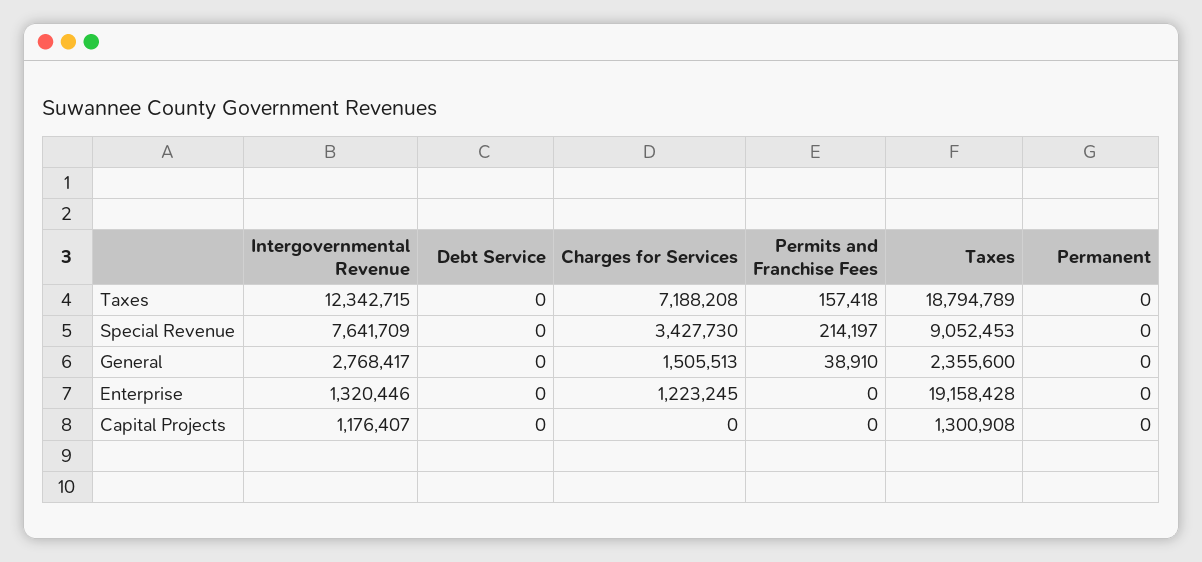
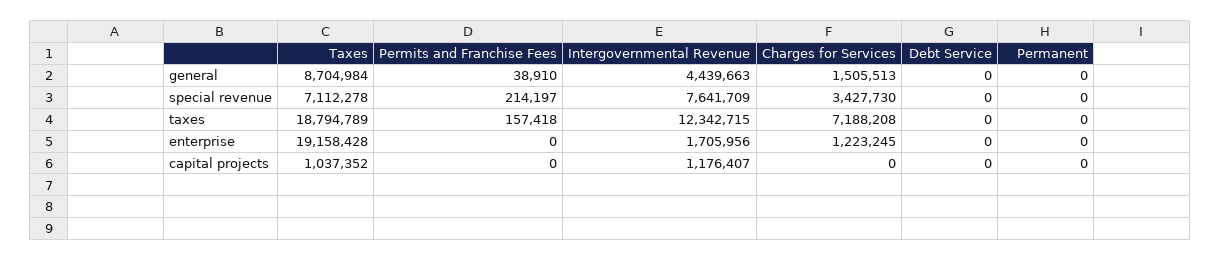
Taxes, Special Revenue: 9052453 -> 7112278
Intergovernmental Revenue, General: 2768417 -> 4439663
Taxes, General: 2355600 -> 8704984
Intergovernmental Revenue, Enterprise: 1320446 -> 1705956
Taxes, Capital Projects: 1300908 -> 1037352

